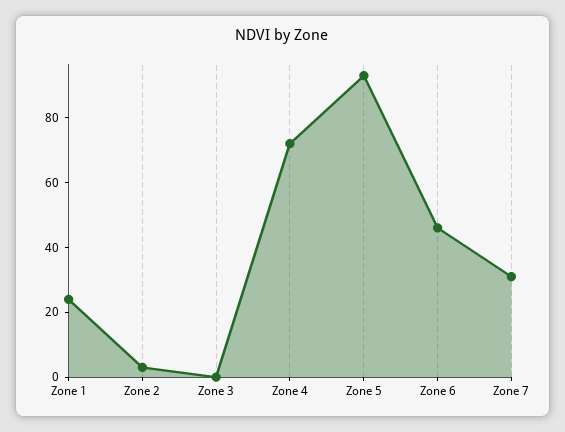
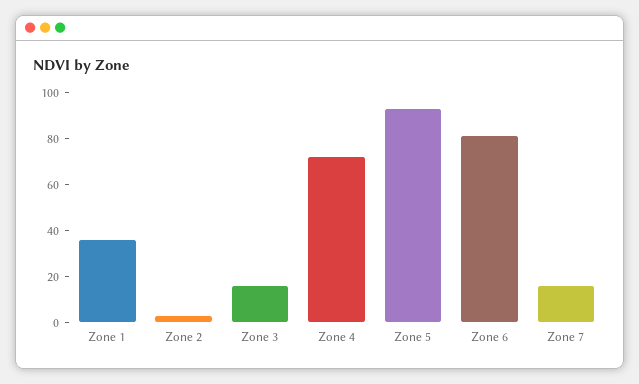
Zone 1: 25 -> 35
Zone 3: 0 -> 15
Zone 6: 45 -> 80
Zone 7: 30 -> 15

